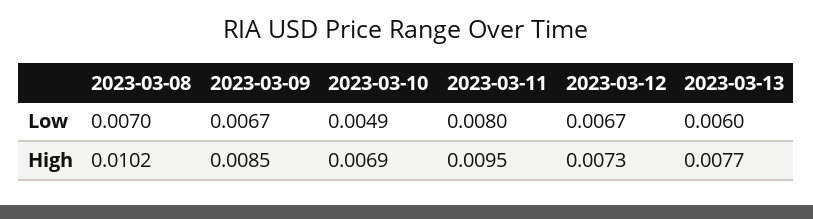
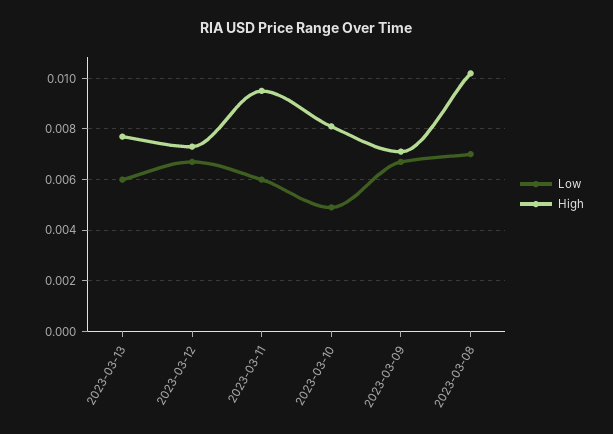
Low, 2023-03-11: 0.008 -> 0.006
High, 2023-03-09: 0.0085 -> 0.007
High, 2023-03-10: 0.0069 -> 0.008

